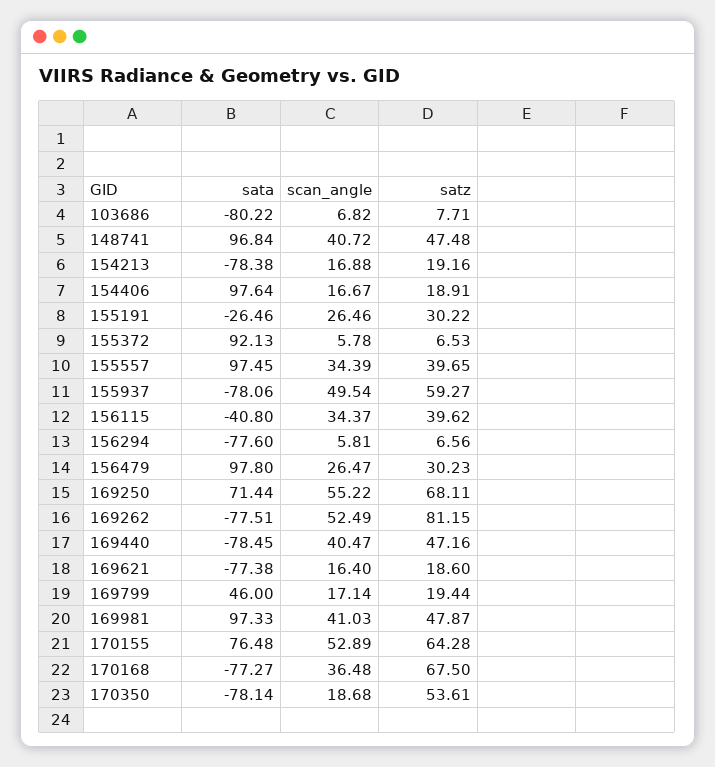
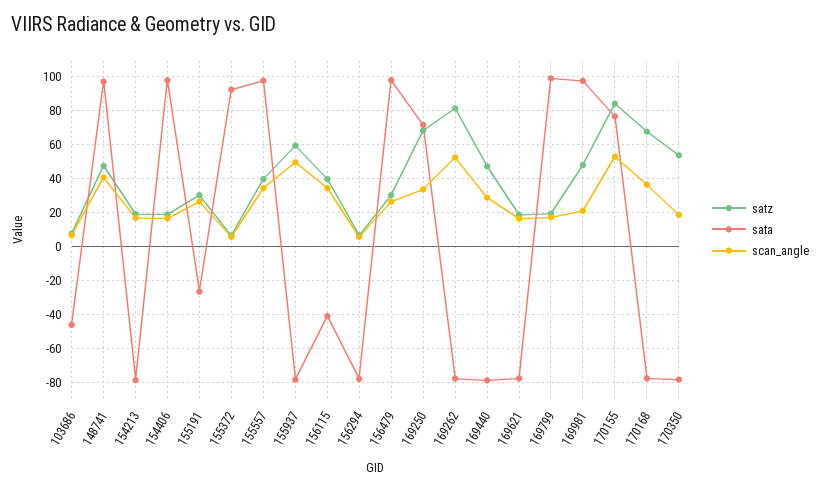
sata, 103686: -80.22 -> -45
scan_angle, 169250: 55.22 -> 35
scan_angle, 169440: 40.47 -> 30
sata, 169799: 46 -> 100
scan_angle, 169981: 41.03 -> 20
satz, 170155: 64.28 -> 85

